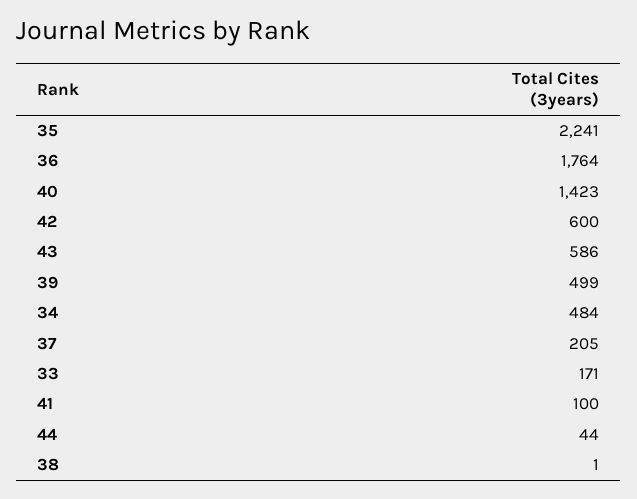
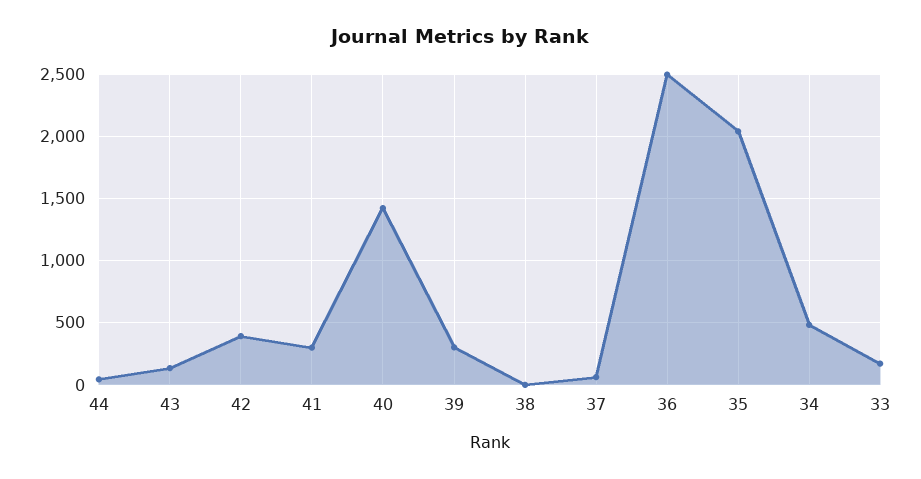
35: 2241 -> 2050
36: 1764 -> 2500
42: 600 -> 400
43: 586 -> 150
39: 499 -> 300
37: 205 -> 50
41: 100 -> 300

